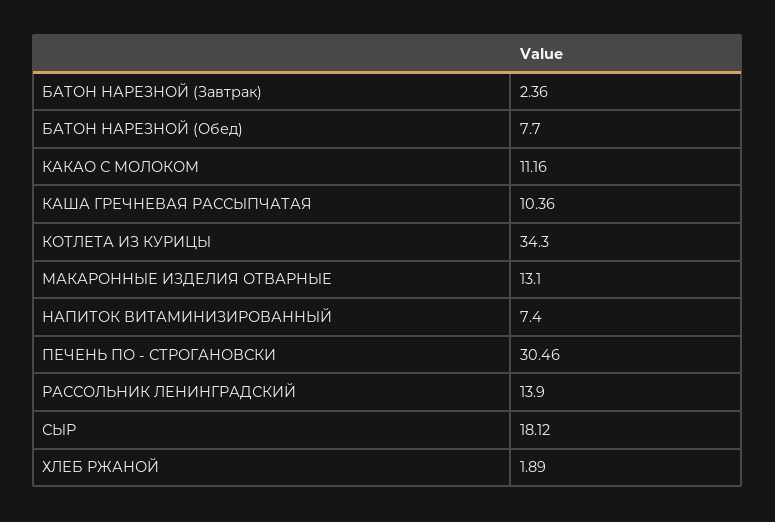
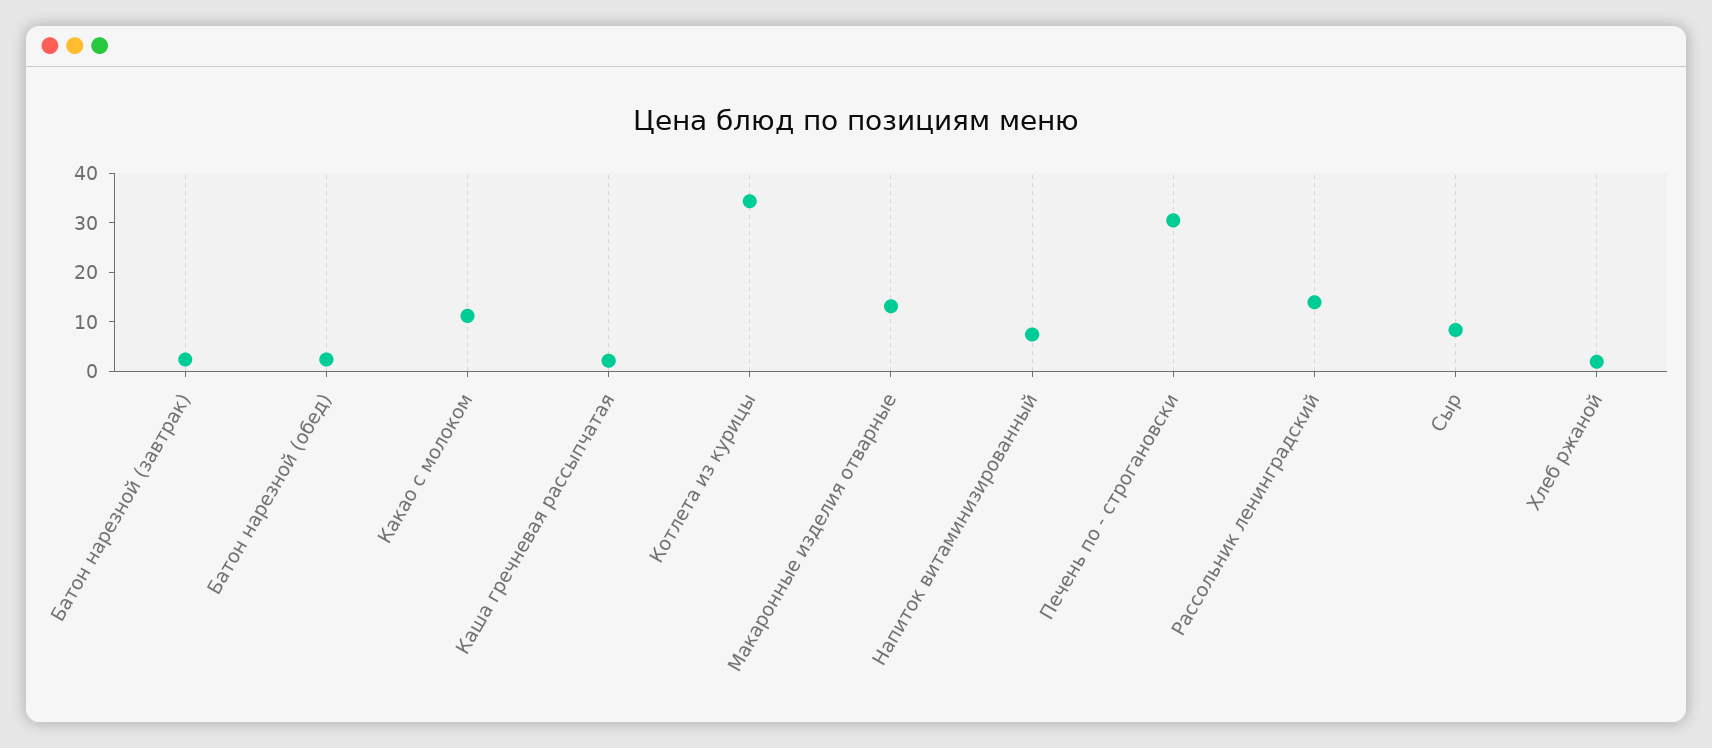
БАТОН НАРЕЗНОЙ (Обед): 7.7 -> 2
КАША ГРЕЧНЕВАЯ РАССЫПЧАТАЯ: 10.36 -> 2
СЫР: 18.12 -> 8

